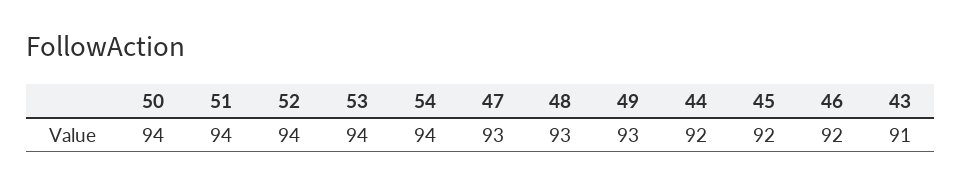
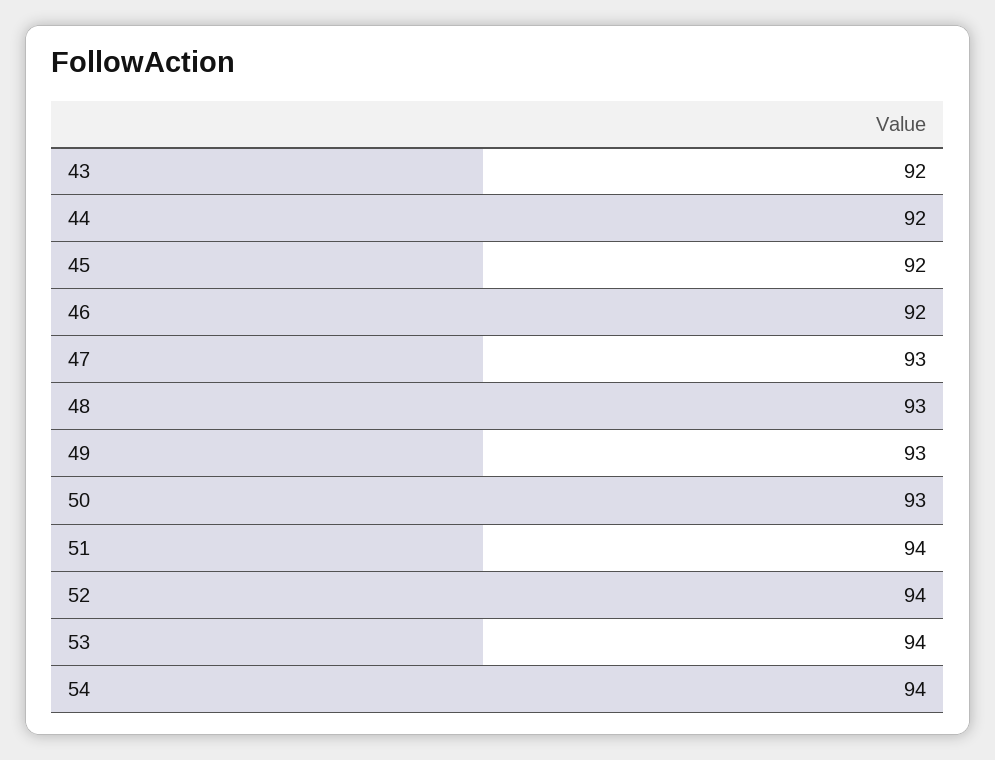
50: 94 -> 93
43: 91 -> 92

